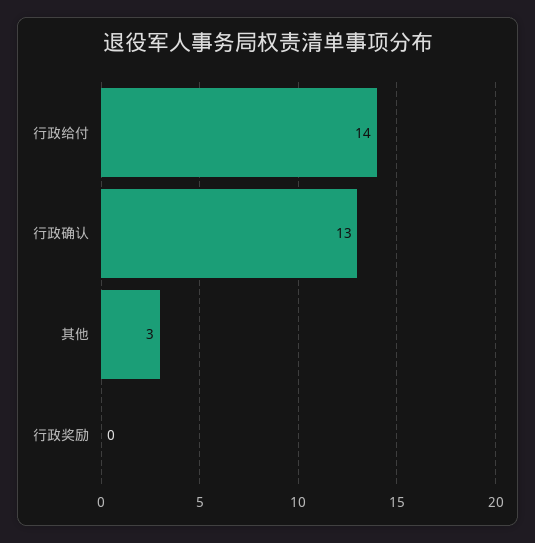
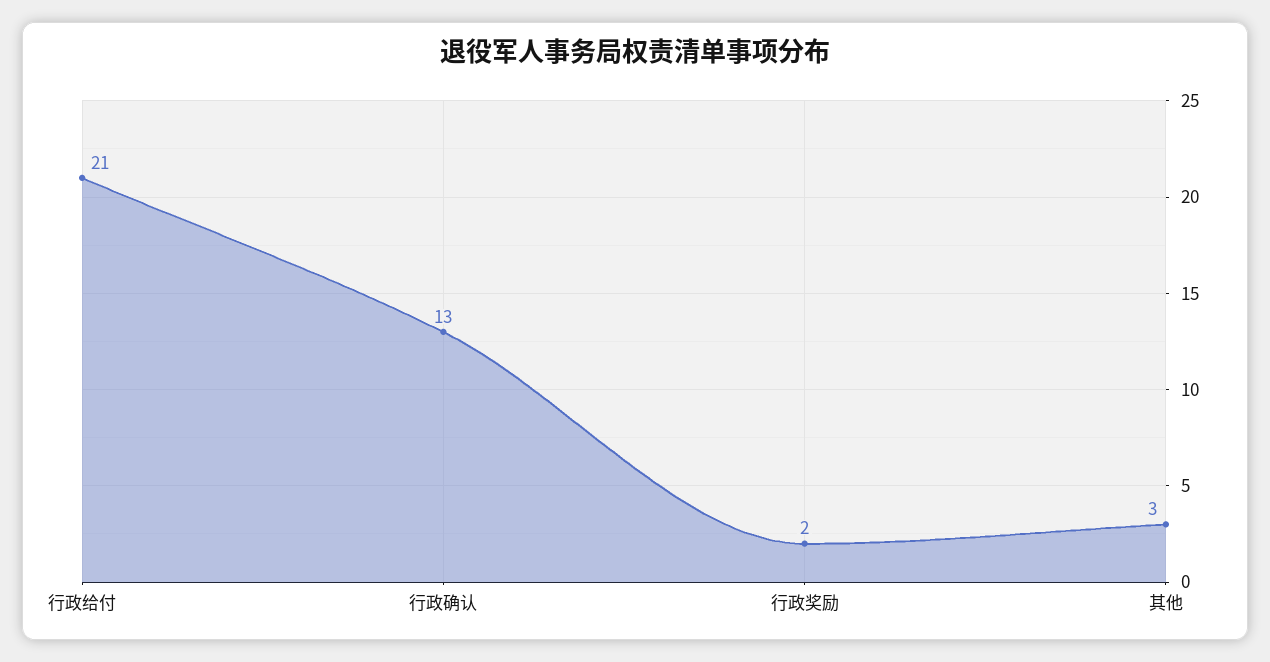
行政给付: 14 -> 21
行政奖励: 0 -> 2

